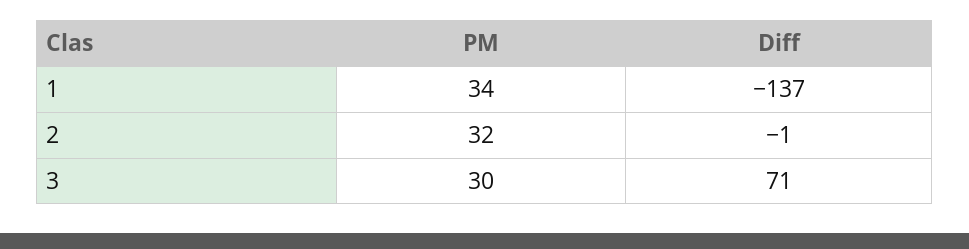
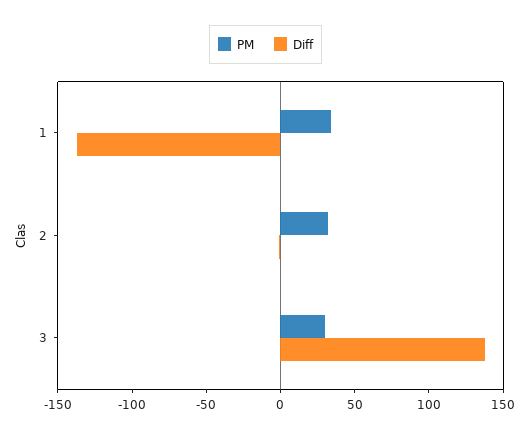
Diff, 3: 71 -> 140

